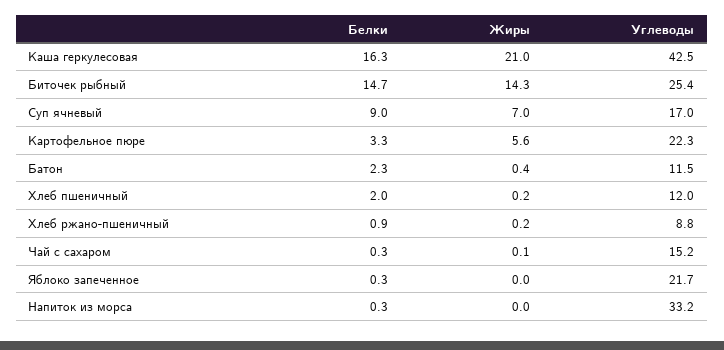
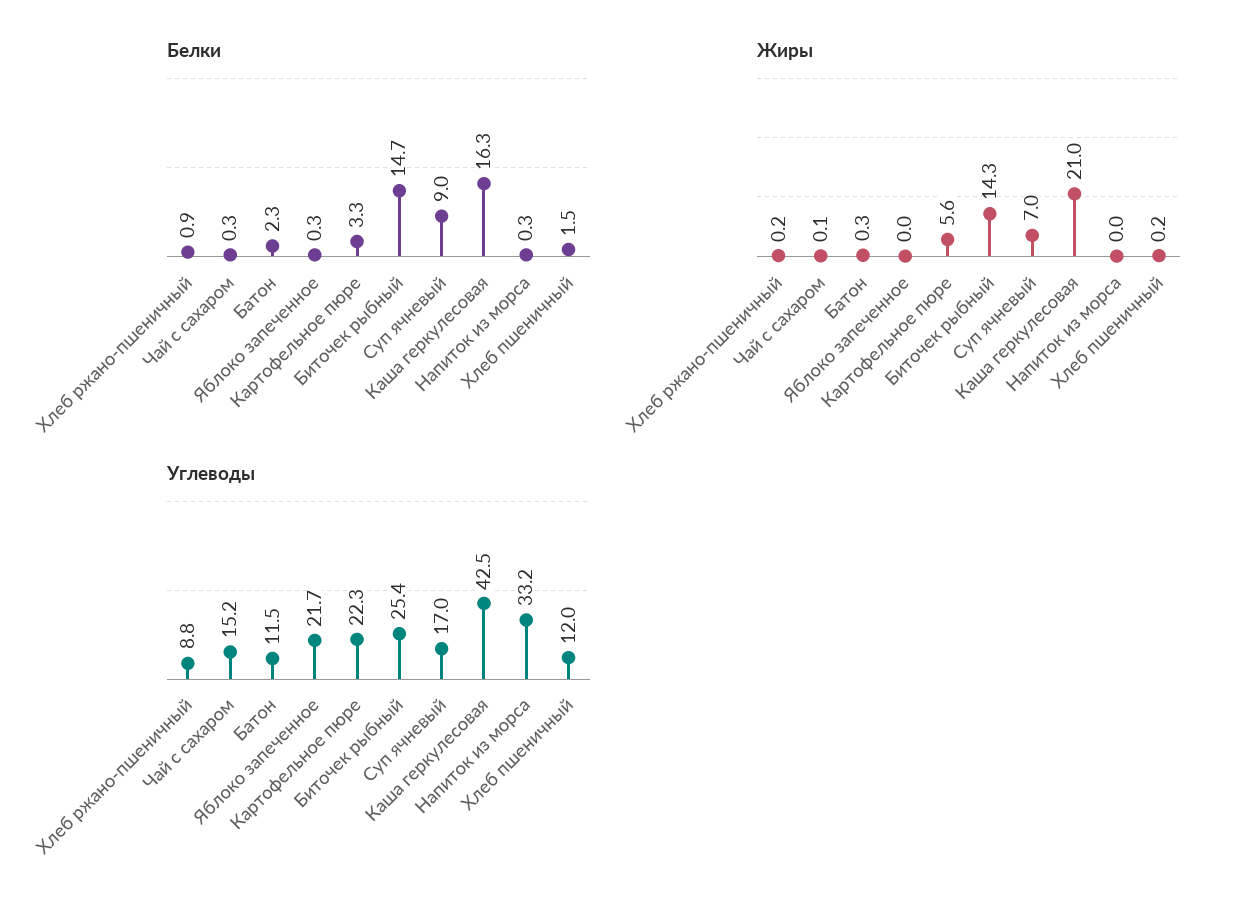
Жиры, Батон: 0.4 -> 0.3
Белки, Хлеб пшеничный: 2 -> 1.5

